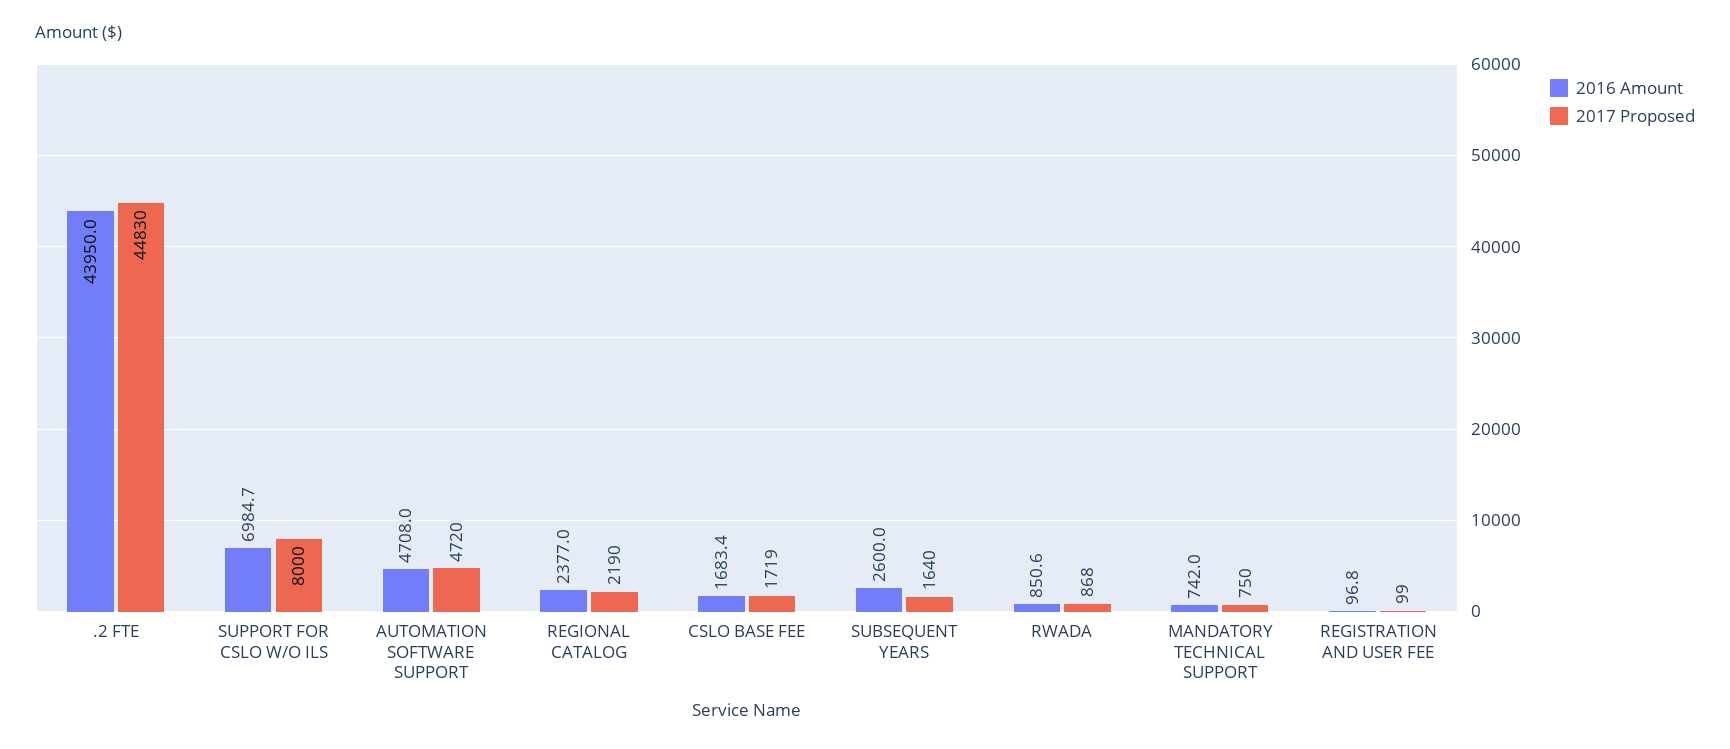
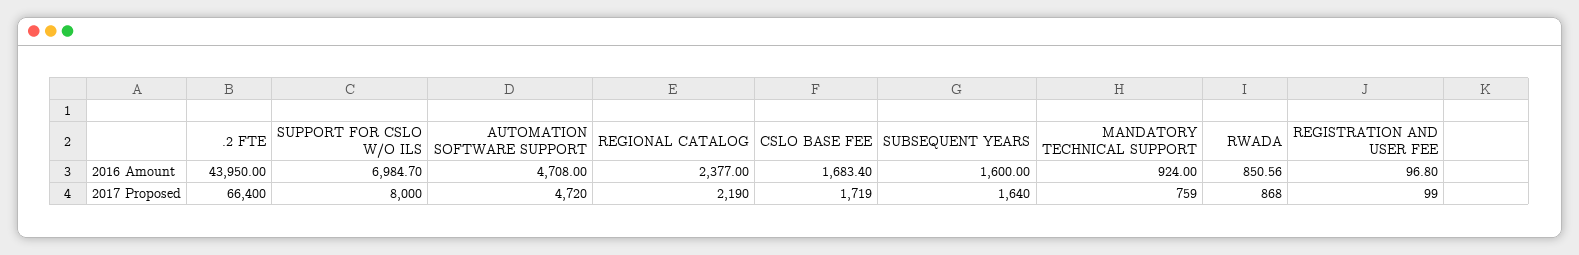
2017 Proposed, .2 FTE: 44830 -> 66400
2016 Amount, SUBSEQUENT YEARS: 2600 -> 1600
2016 Amount, MANDATORY TECHNICAL SUPPORT: 742 -> 924
2017 Proposed, MANDATORY TECHNICAL SUPPORT: 750 -> 759

